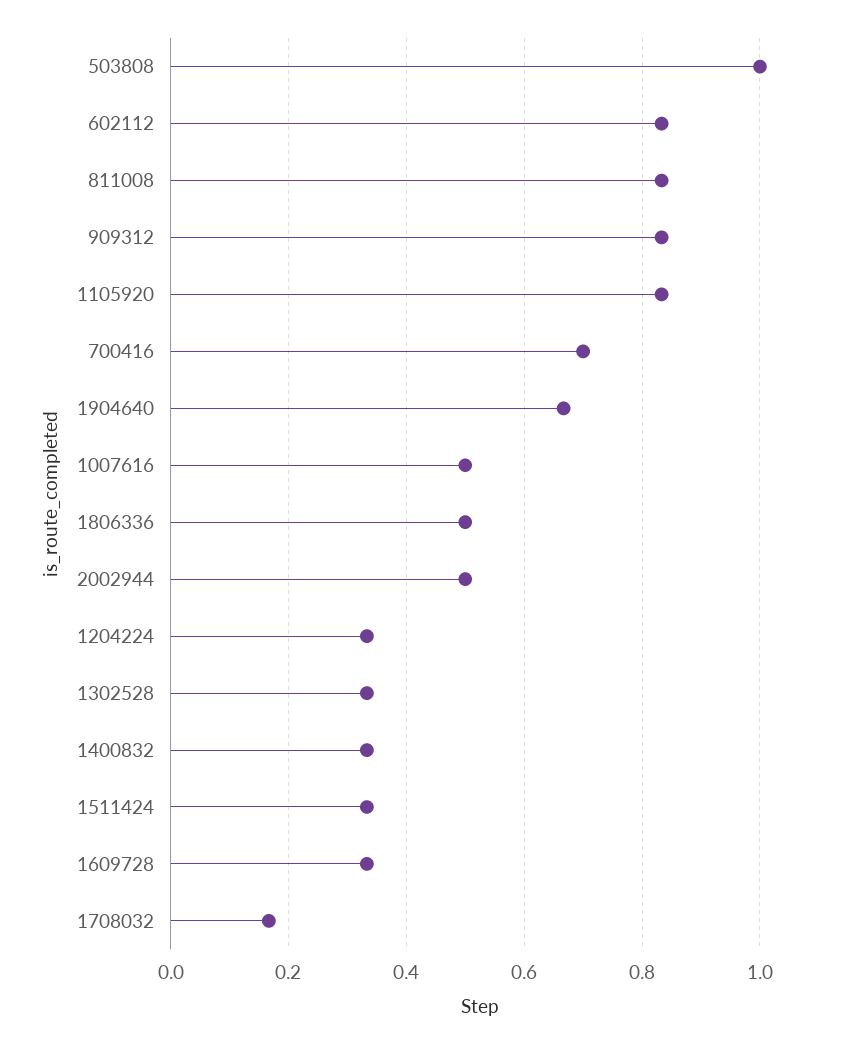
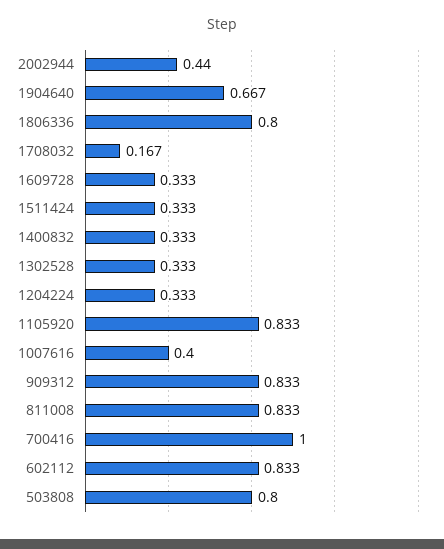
503808: 1 -> 0.8
700416: 0.7 -> 1
1007616: 0.5 -> 0.4
1806336: 0.5 -> 0.8
2002944: 0.5 -> 0.44

